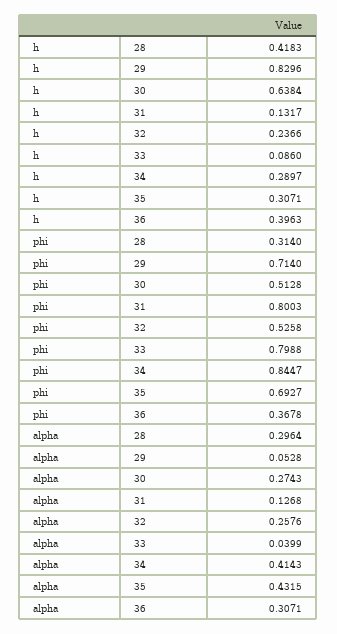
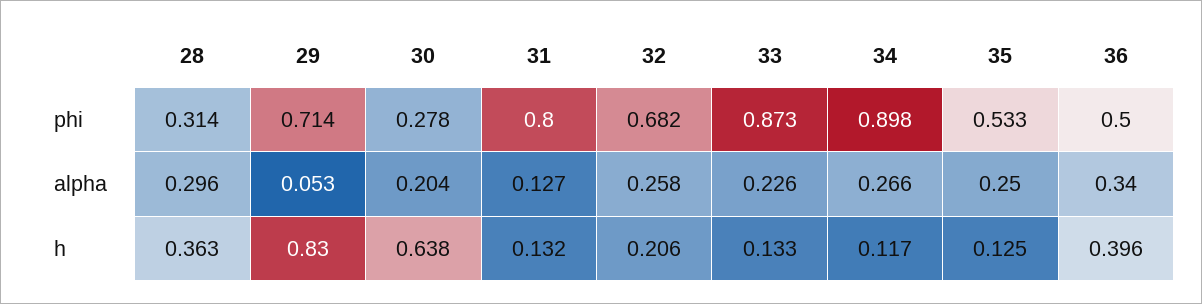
h, 28: 0.4183 -> 0.363
h, 32: 0.2366 -> 0.206
h, 33: 0.086 -> 0.133
h, 34: 0.2897 -> 0.117
h, 35: 0.3071 -> 0.125
phi, 30: 0.5128 -> 0.278
phi, 32: 0.5258 -> 0.682
phi, 33: 0.7988 -> 0.873
phi, 34: 0.8447 -> 0.898
phi, 35: 0.6927 -> 0.533
phi, 36: 0.3678 -> 0.5
alpha, 30: 0.2743 -> 0.204
alpha, 33: 0.0399 -> 0.226
alpha, 34: 0.4143 -> 0.266
alpha, 35: 0.4315 -> 0.25
alpha, 36: 0.3071 -> 0.34

